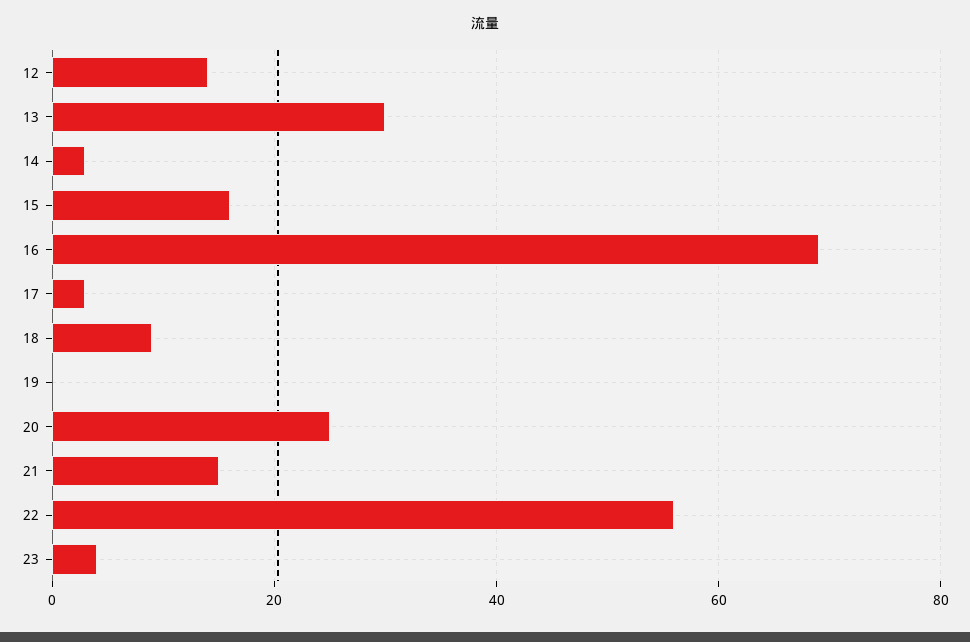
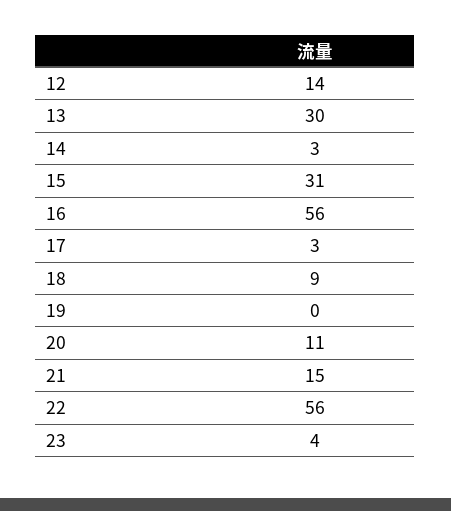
15: 15 -> 31
16: 70 -> 56
20: 25 -> 11

